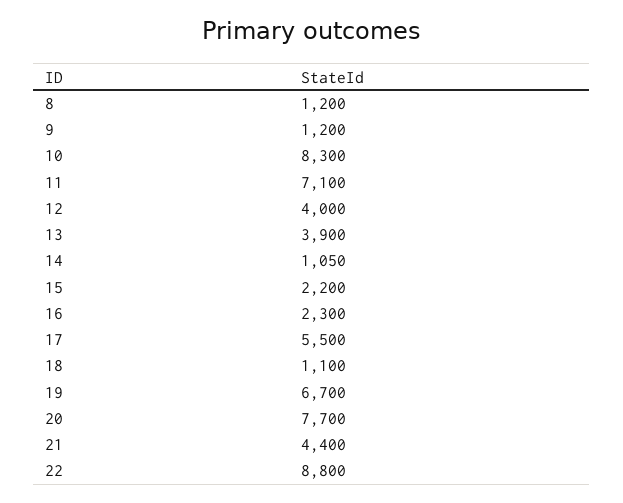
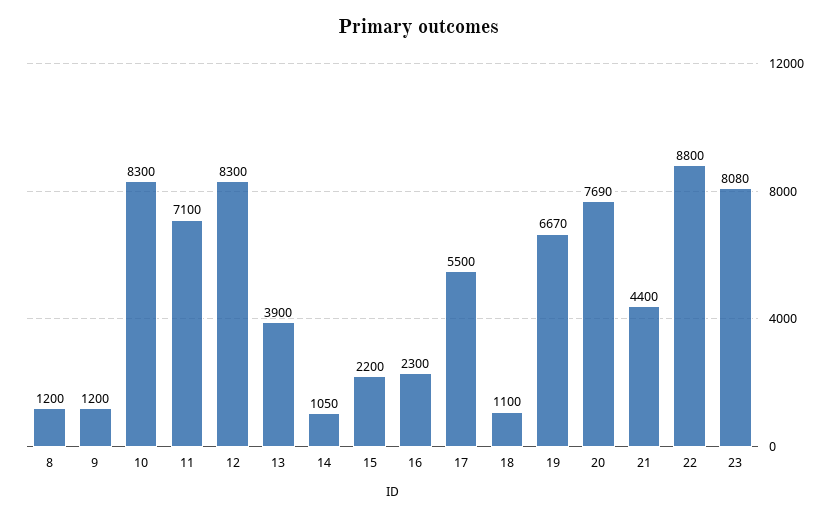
12: 4000 -> 8300
19: 6700 -> 6670
20: 7700 -> 7690
23: none -> 8080

